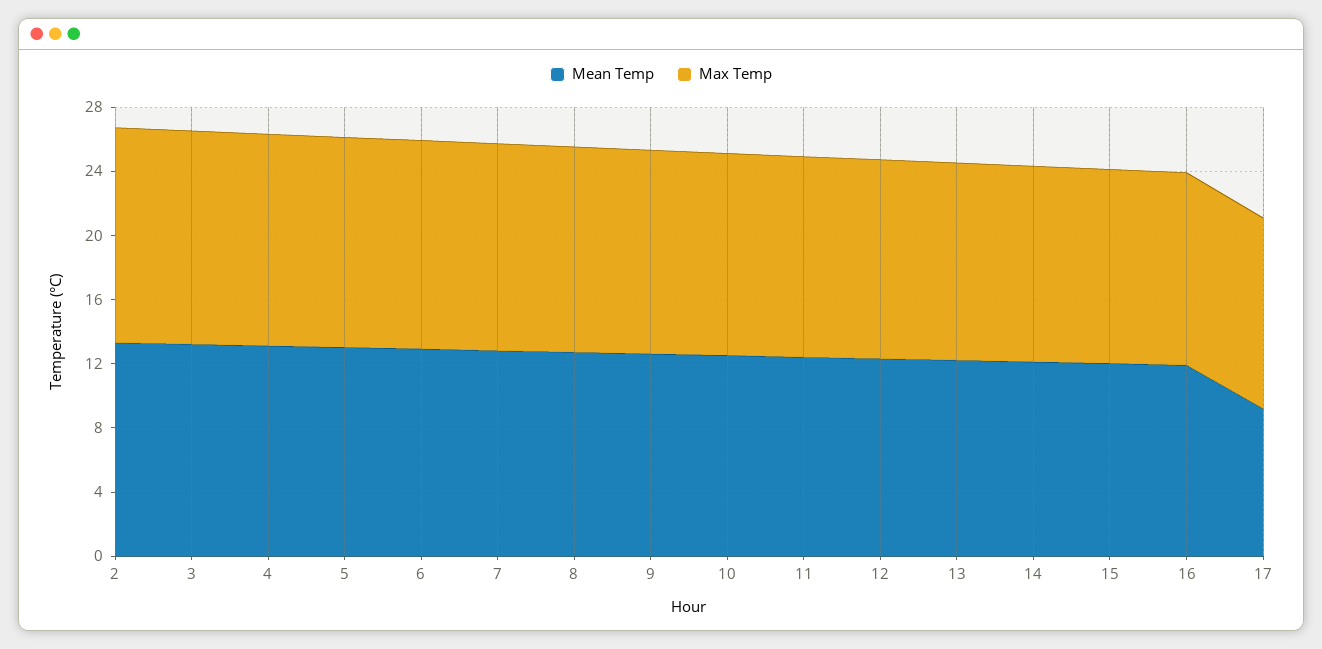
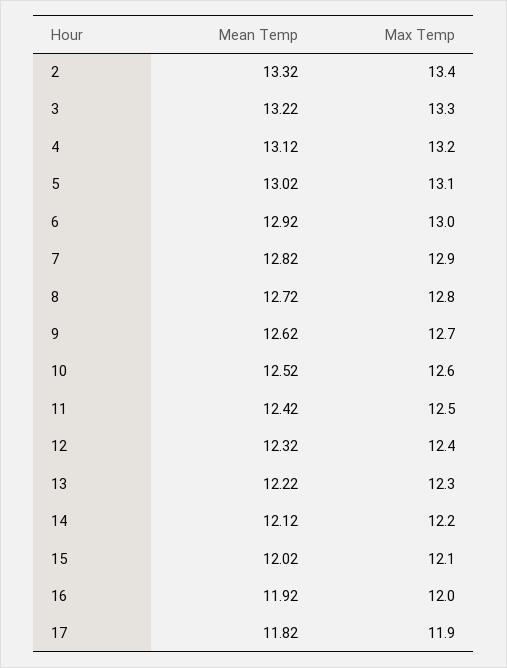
Mean Temp, 17: 9 -> 11.82

